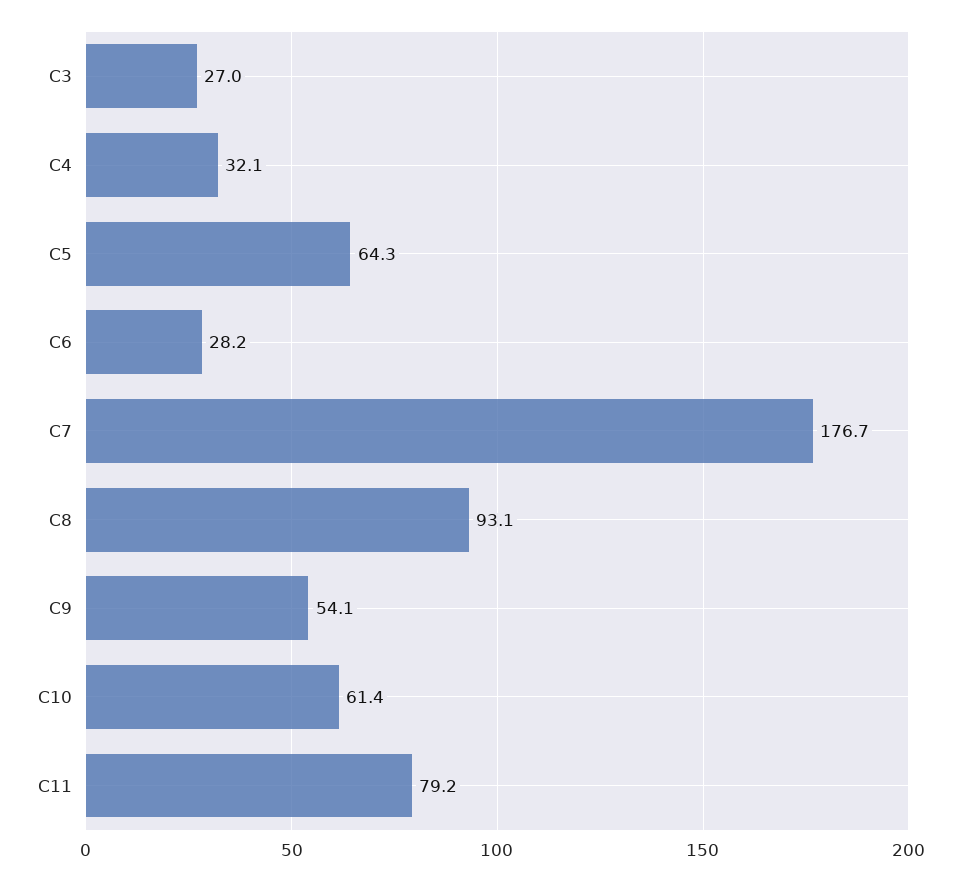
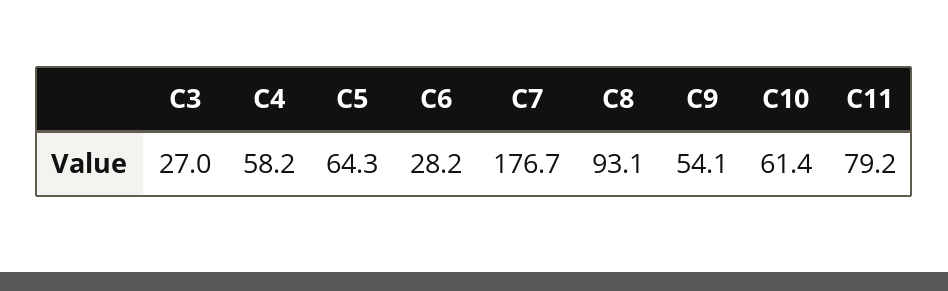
C4: 32.1 -> 58.2

